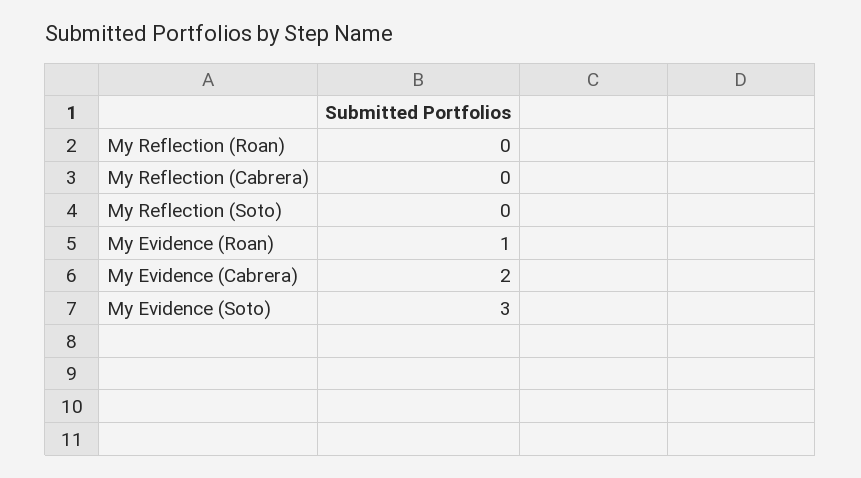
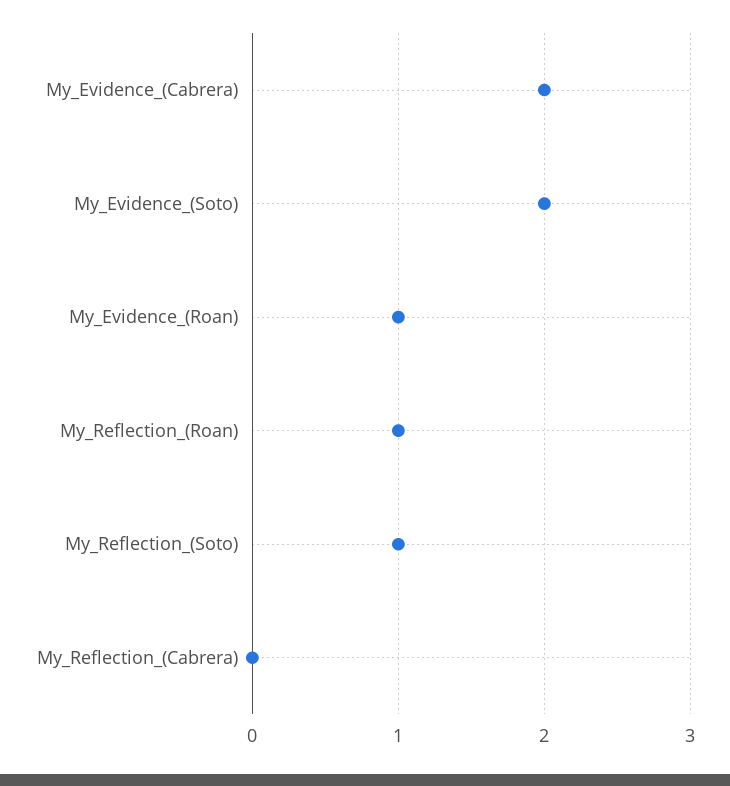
My Reflection (Roan): 0 -> 1
My Reflection (Soto): 0 -> 1
My Evidence (Soto): 3 -> 2

